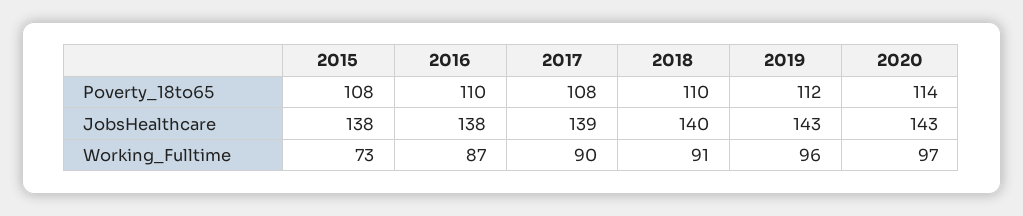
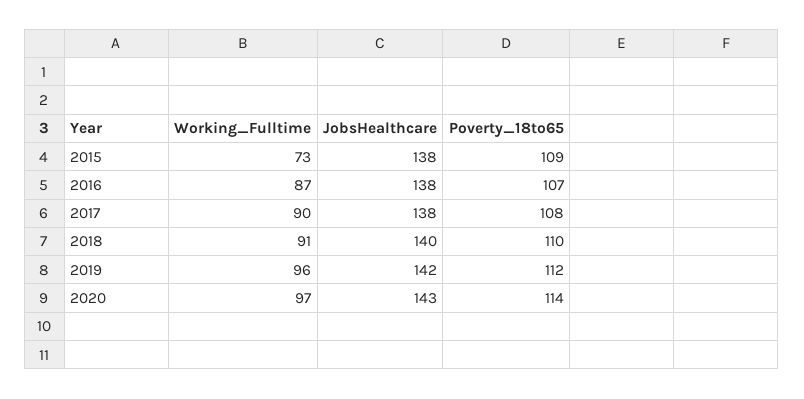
2015, Poverty_18to65: 108 -> 109
2016, Poverty_18to65: 110 -> 107
2017, JobsHealthcare: 139 -> 138
2019, JobsHealthcare: 143 -> 142

